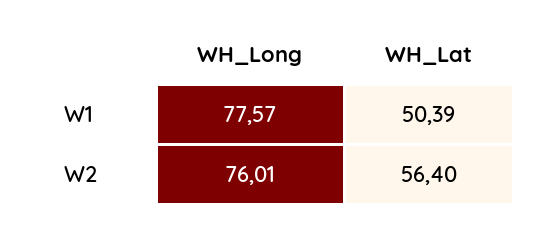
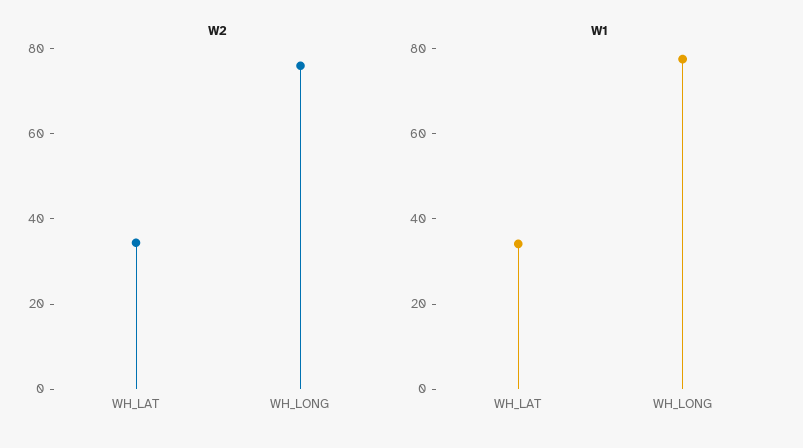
W1, WH_Lat: 50.39 -> 35
W2, WH_Lat: 56.4 -> 35

